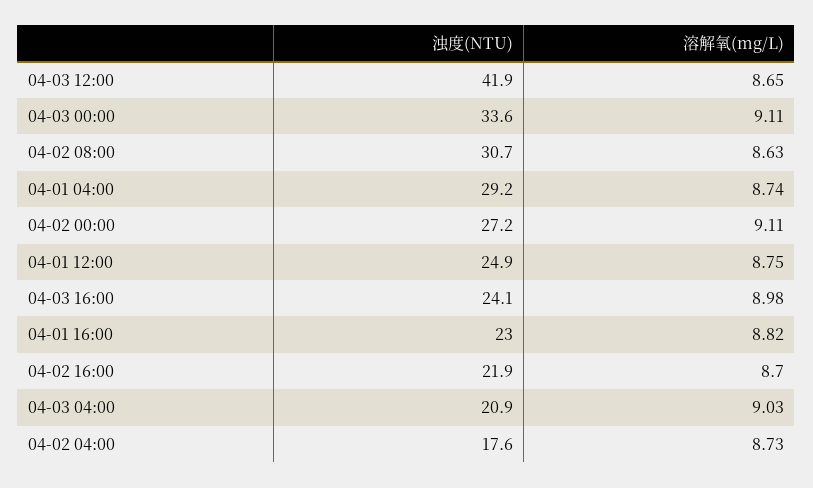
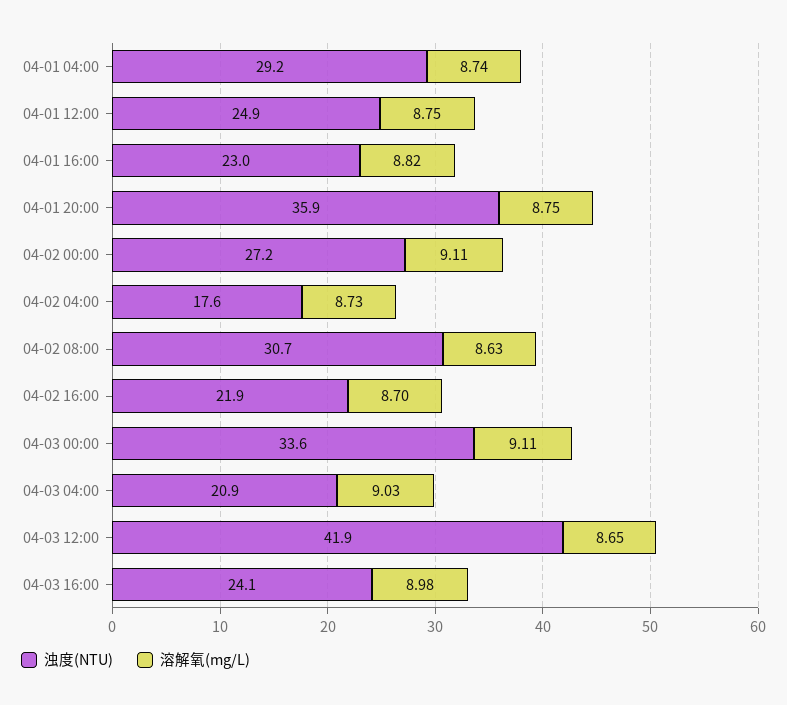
浊度(NTU), 04-01 20:00: none -> 35.9
溶解氧(mg/L), 04-01 20:00: none -> 8.75

